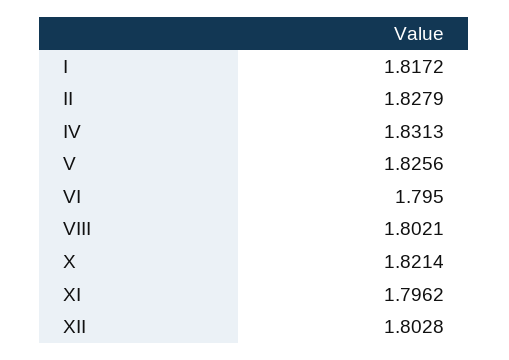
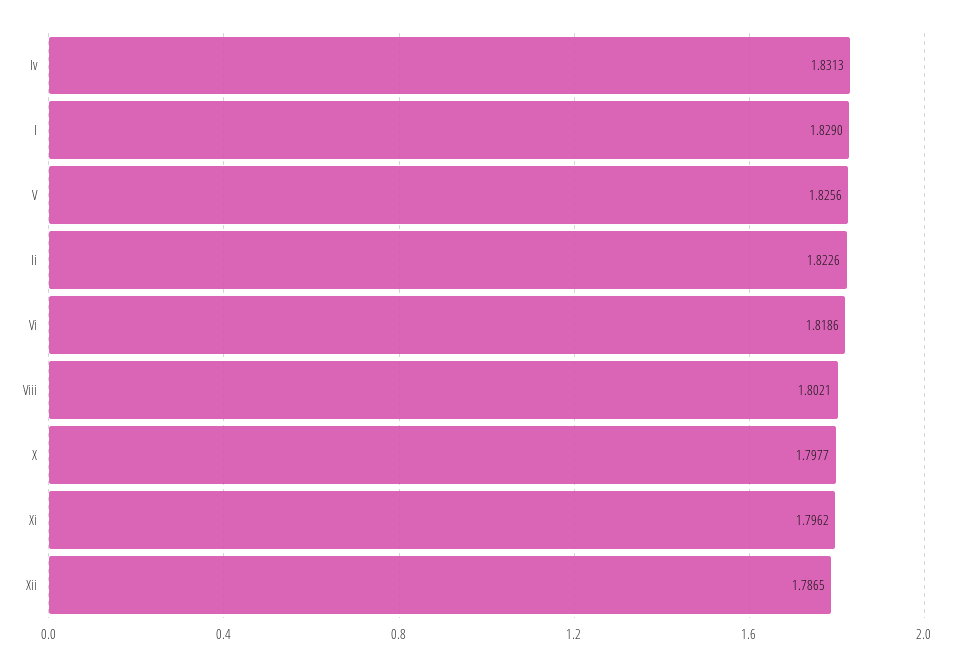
I: 1.8172 -> 1.829
II: 1.8279 -> 1.8226
VI: 1.795 -> 1.8186
X: 1.8214 -> 1.7977
XII: 1.8028 -> 1.7865

